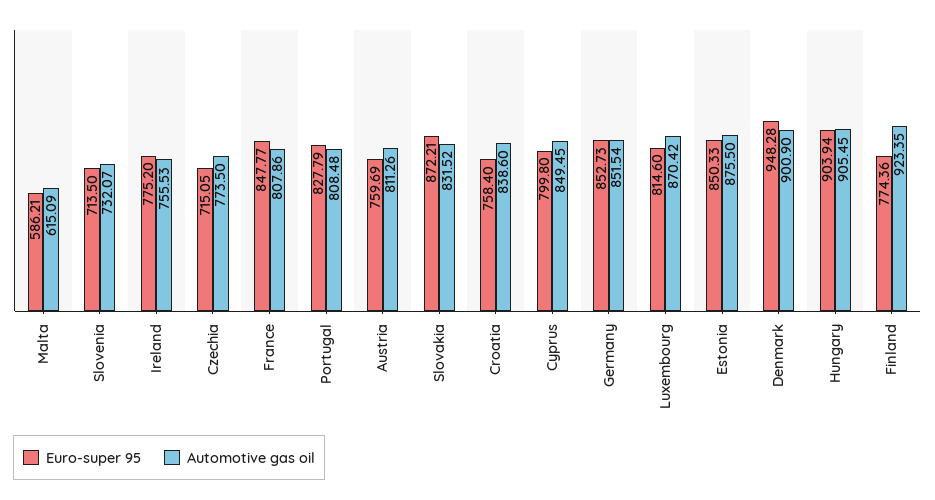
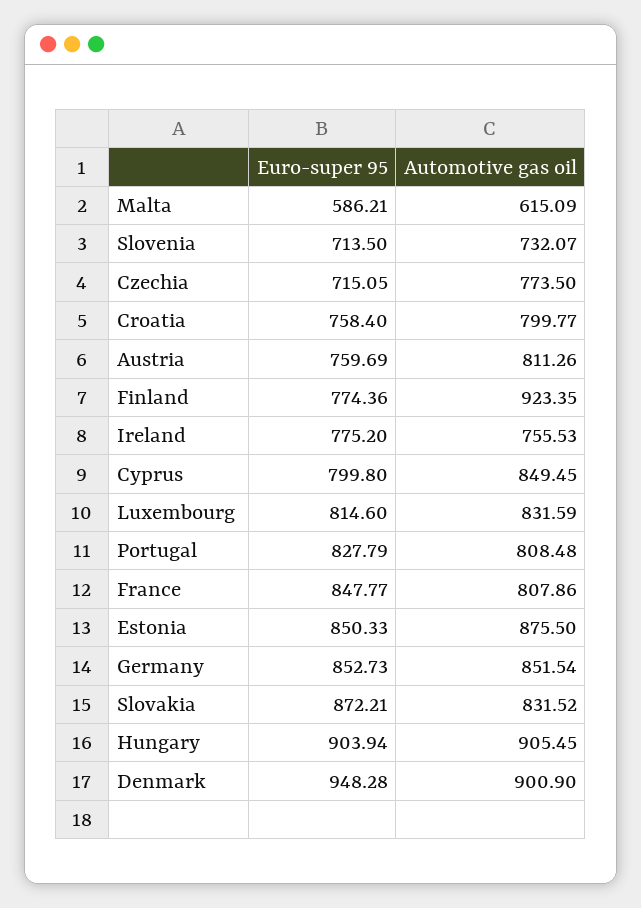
Automotive gas oil, Croatia: 838.6 -> 799.77
Automotive gas oil, Luxembourg: 870.42 -> 831.59

